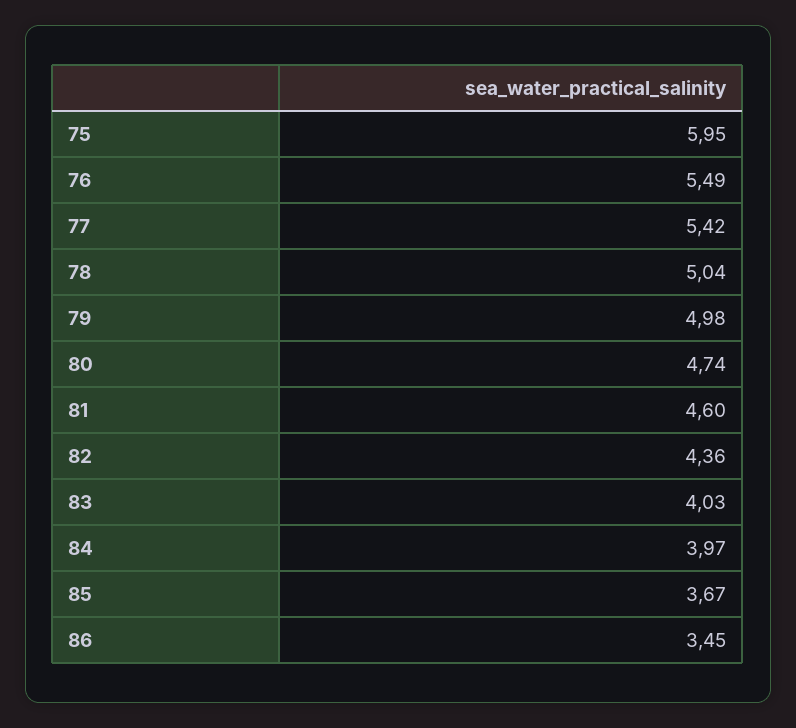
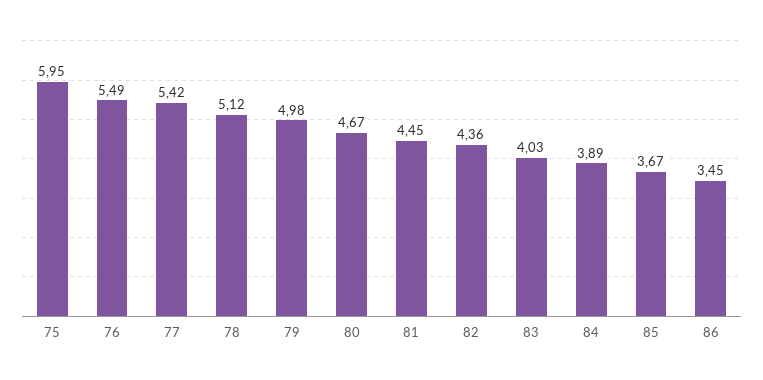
78: 5.04 -> 5.12
80: 4.74 -> 4.67
81: 4.6 -> 4.45
84: 3.97 -> 3.89

